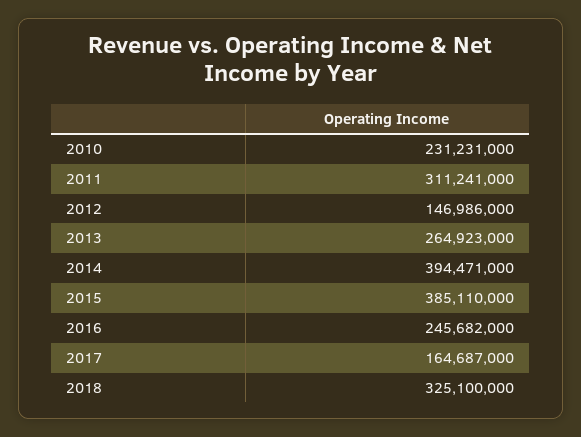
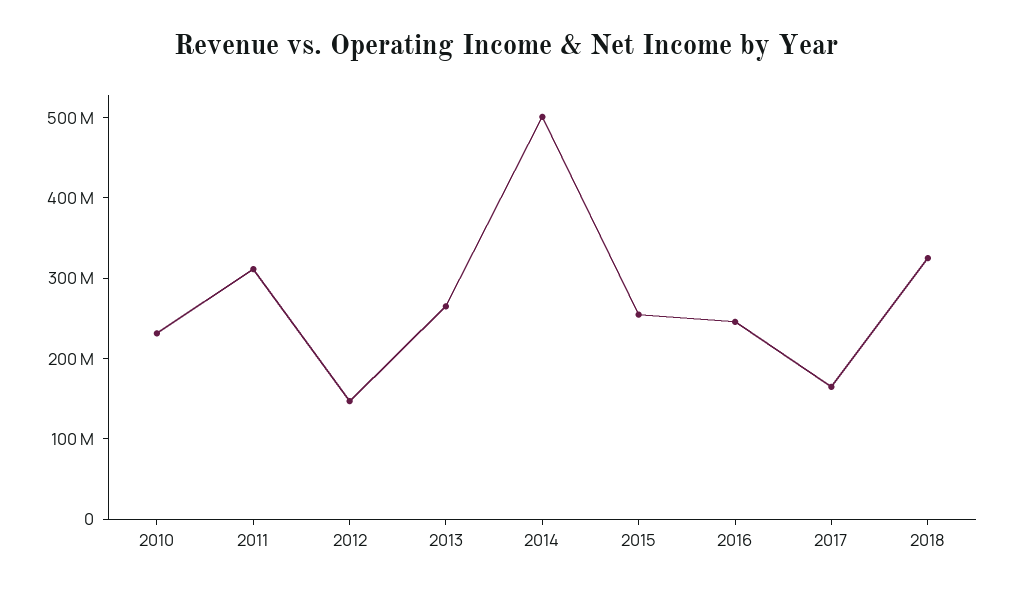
2014: 394471000 -> 500000000
2015: 385110000 -> 260000000

